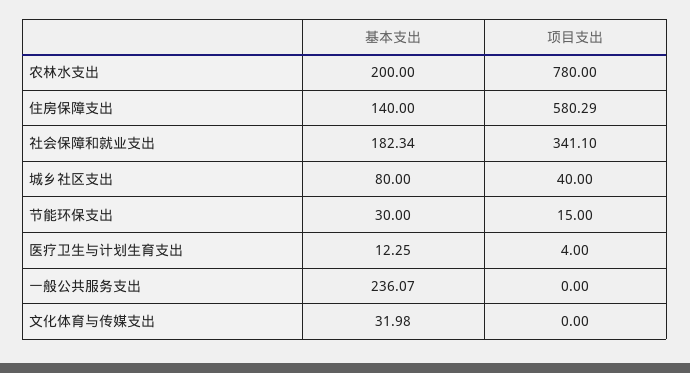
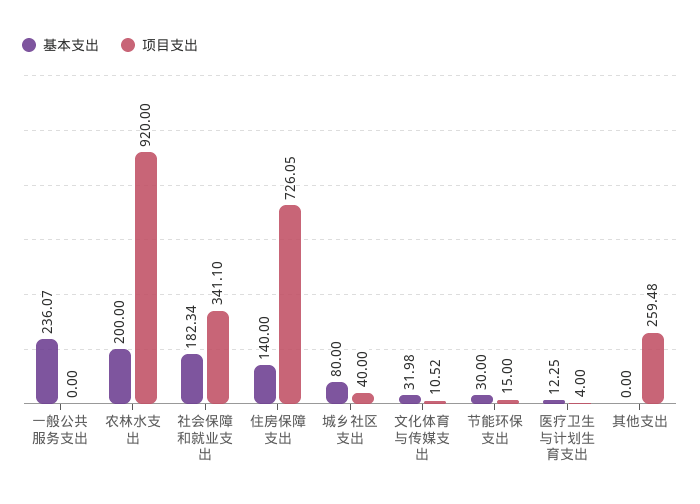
项目支出, 农林水支出: 780 -> 920
项目支出, 住房保障支出: 580.29 -> 726.05
项目支出, 文化体育与传媒支出: 0 -> 10.52
基本支出, 其他支出: none -> 0
项目支出, 其他支出: none -> 259.48

